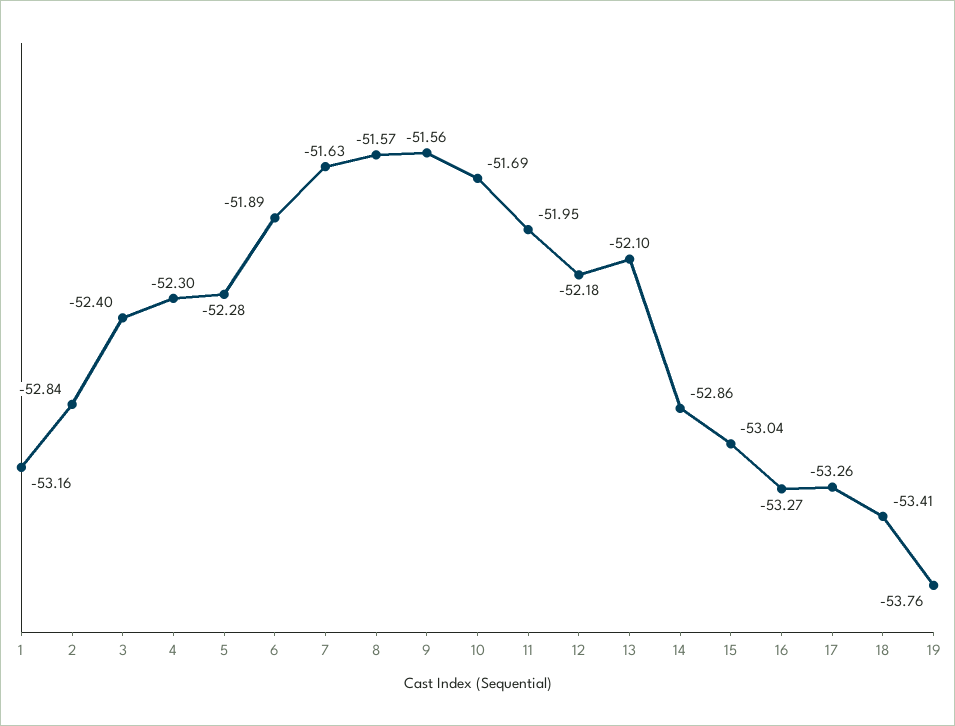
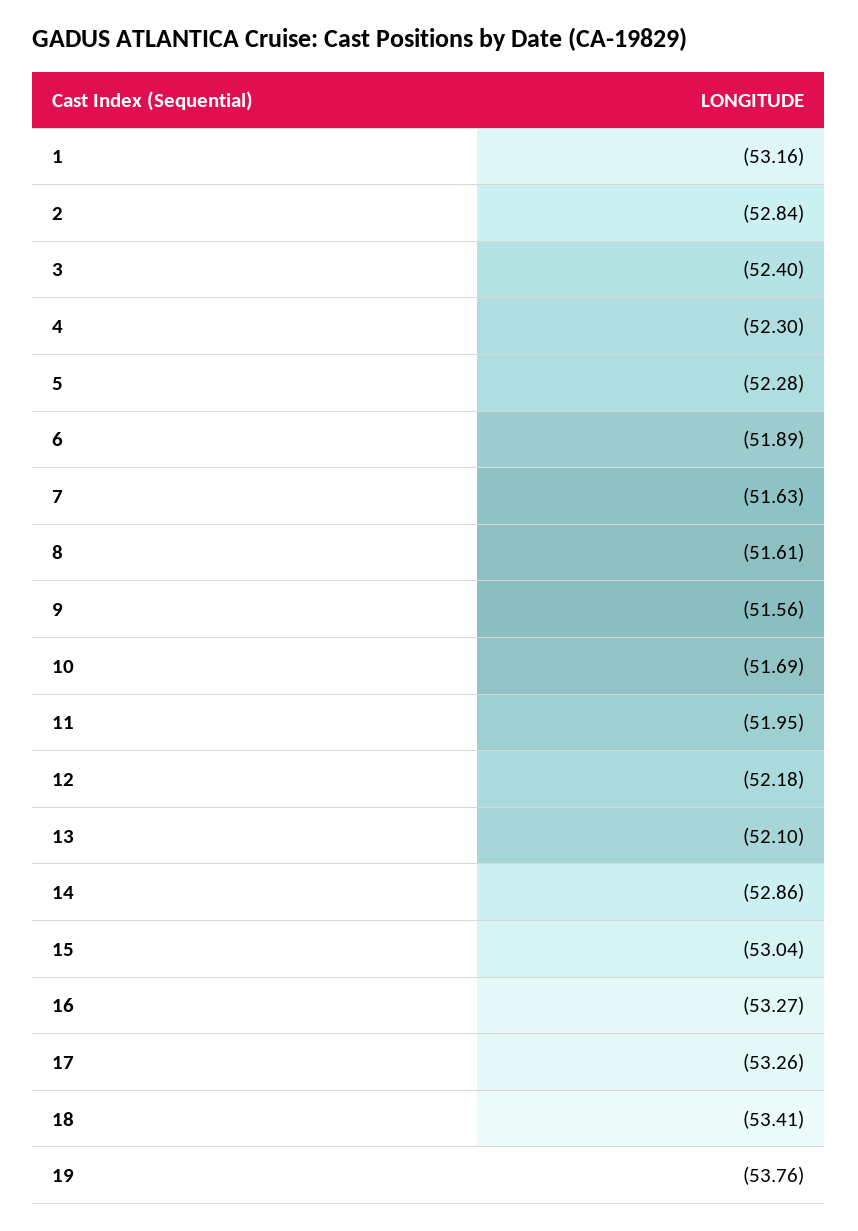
8: -51.57 -> -51.61

